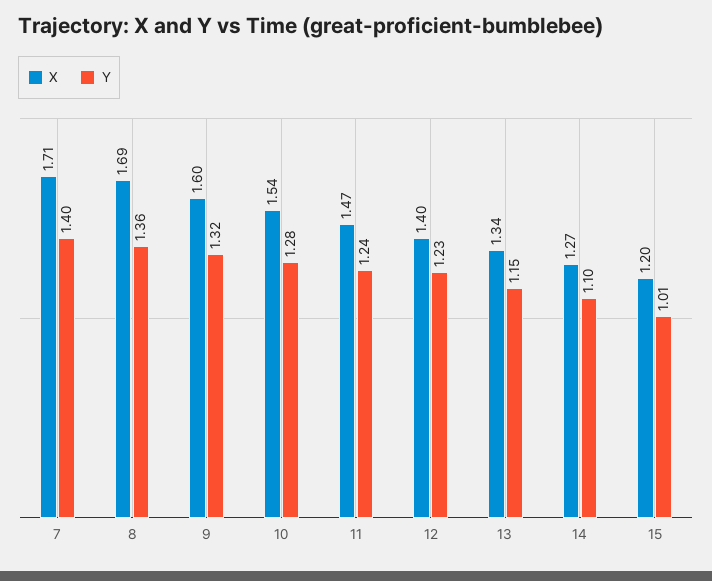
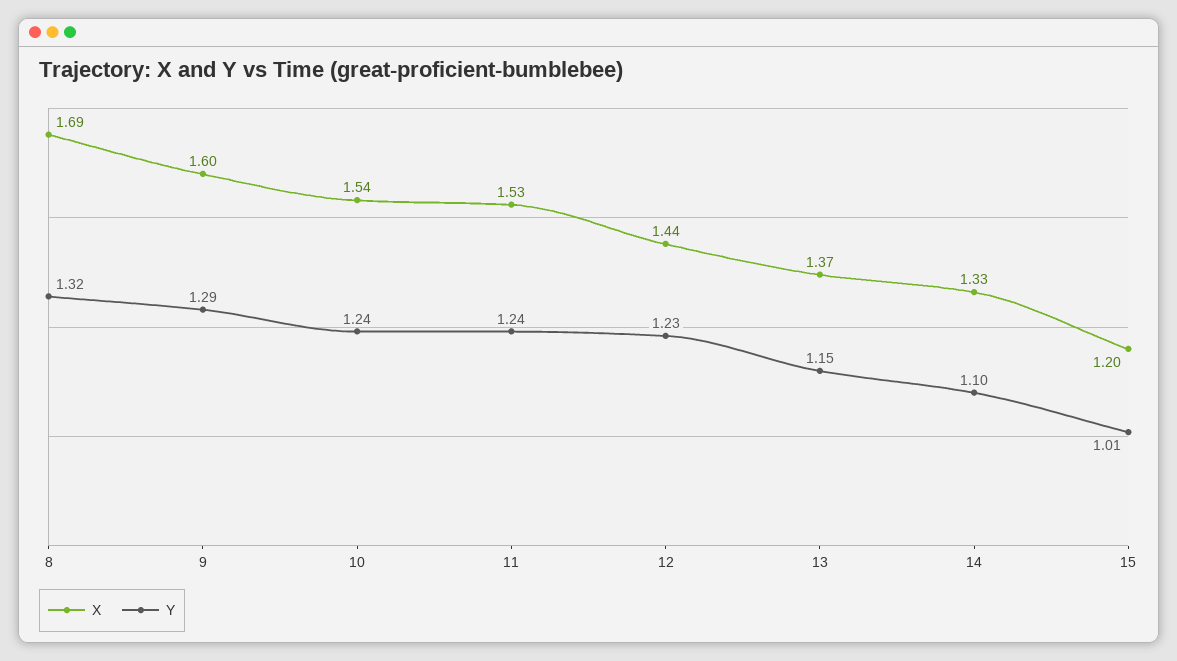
X, 7: 1.71 -> none
Y, 7: 1.4 -> none
Y, 8: 1.36 -> 1.32
Y, 9: 1.32 -> 1.29
Y, 10: 1.28 -> 1.24
X, 11: 1.47 -> 1.53
X, 12: 1.4 -> 1.44
X, 13: 1.34 -> 1.37
X, 14: 1.27 -> 1.33

